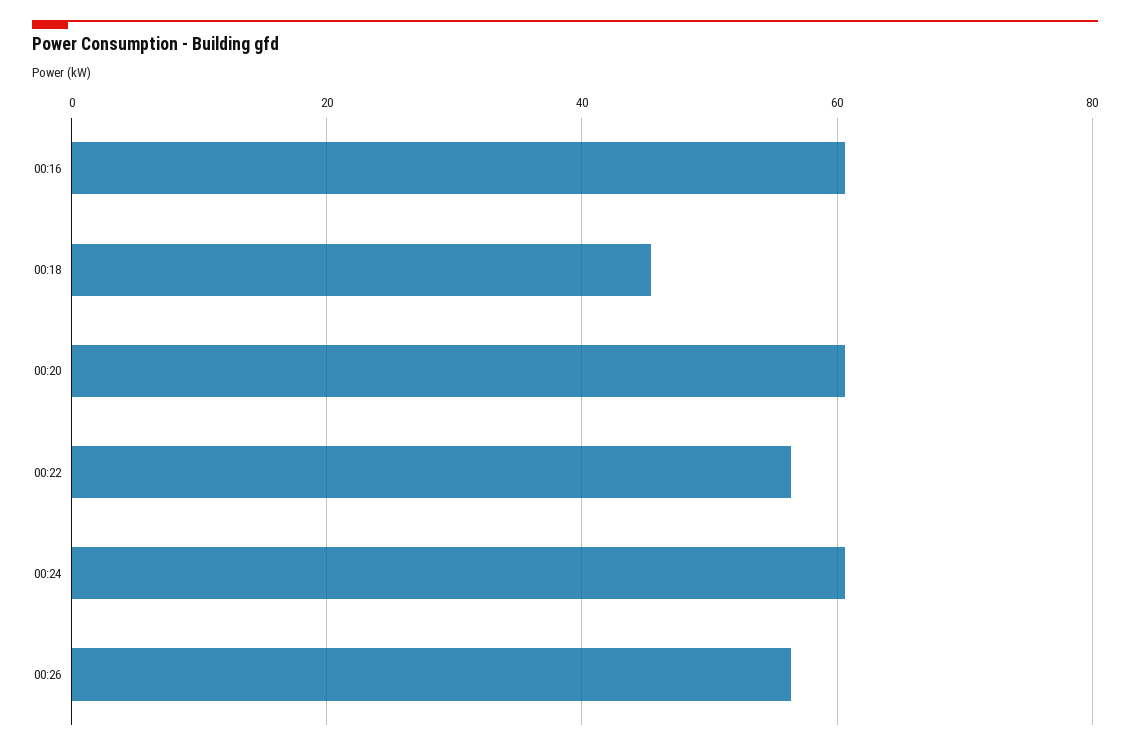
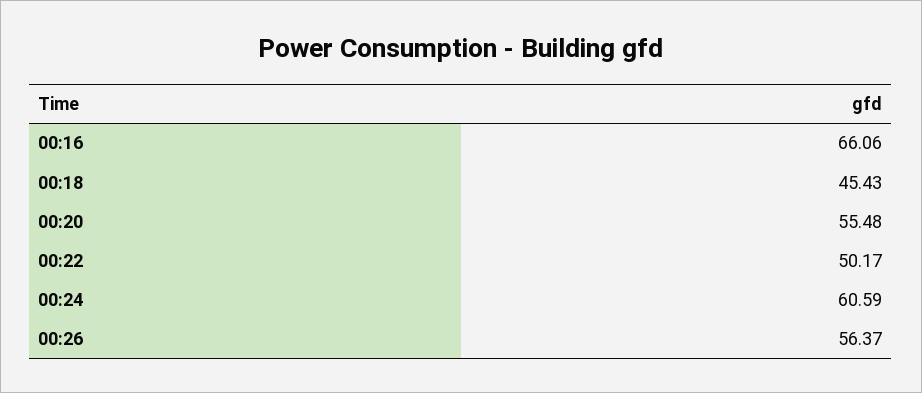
00:16: 60 -> 66.06
00:20: 60 -> 55.48
00:22: 56 -> 50.17

